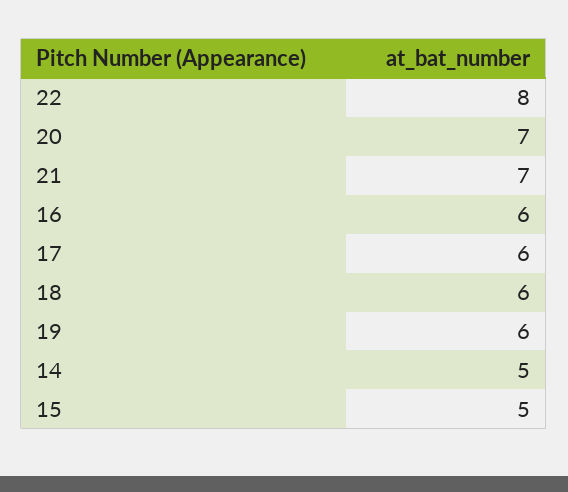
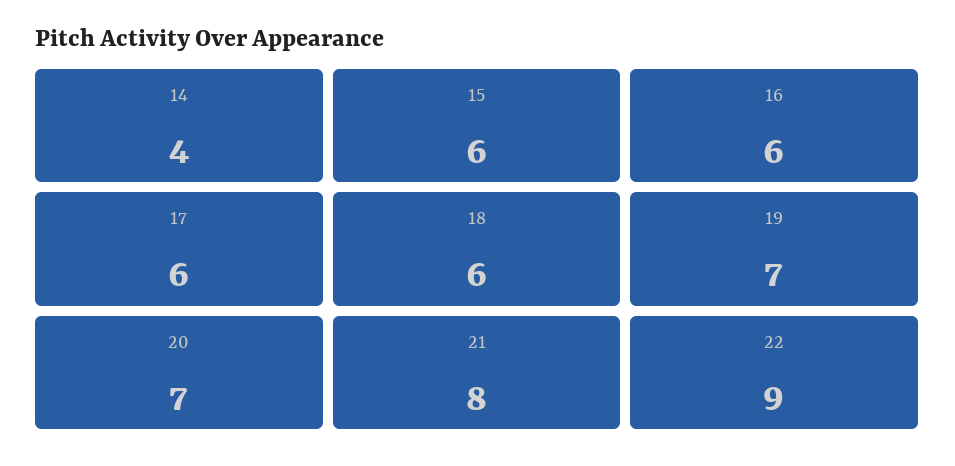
22: 8 -> 9
21: 7 -> 8
19: 6 -> 7
14: 5 -> 4
15: 5 -> 6

